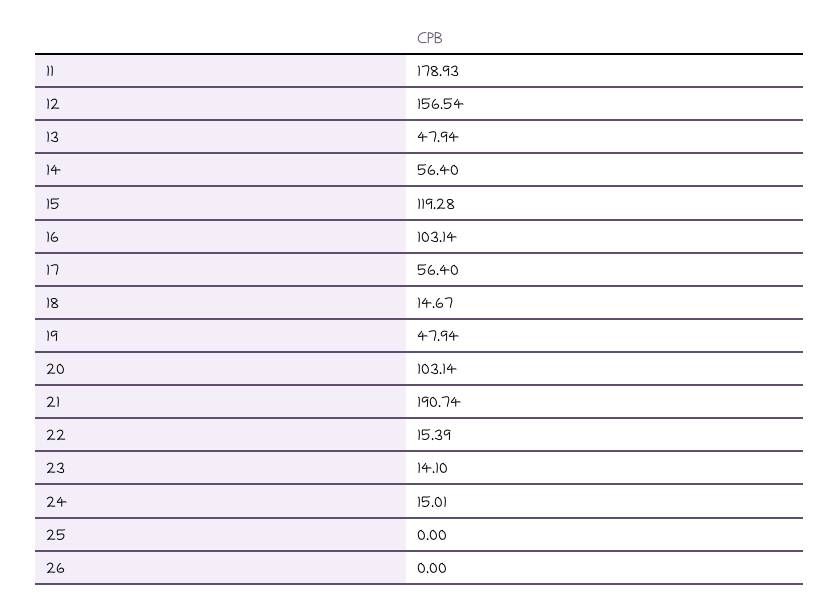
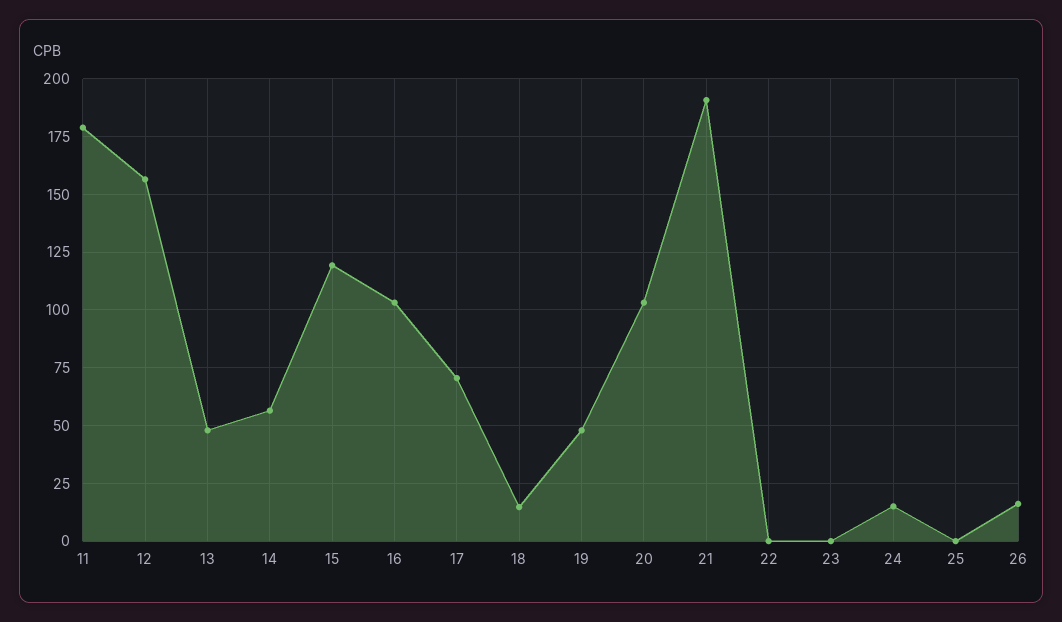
17: 56.4 -> 70
22: 15.39 -> 0
23: 14.1 -> 0
26: 0 -> 15

